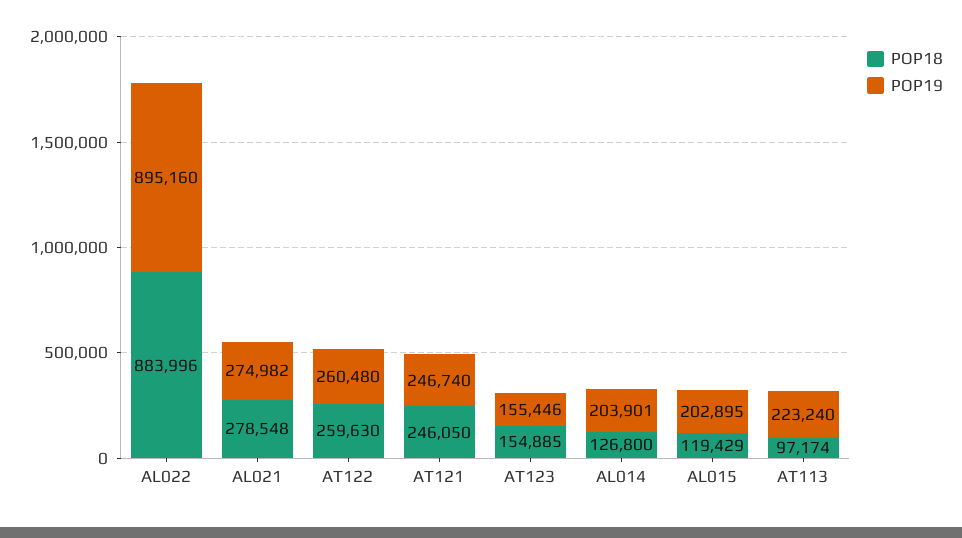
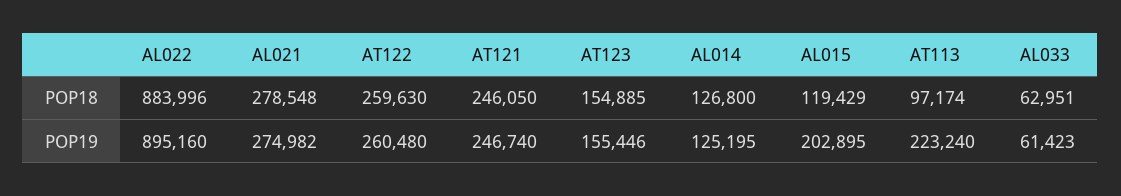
POP19, AL014: 203901 -> 125195
POP18, AL033: none -> 62951
POP19, AL033: none -> 61423

